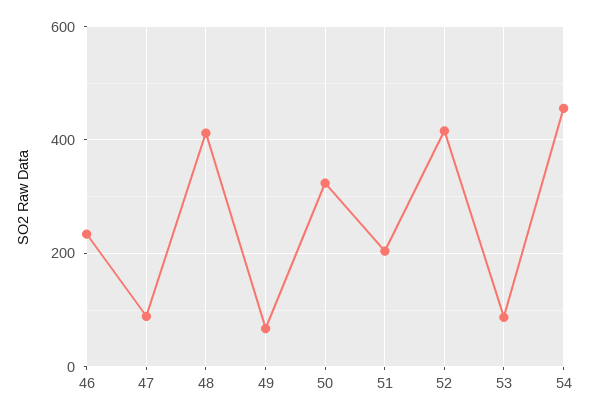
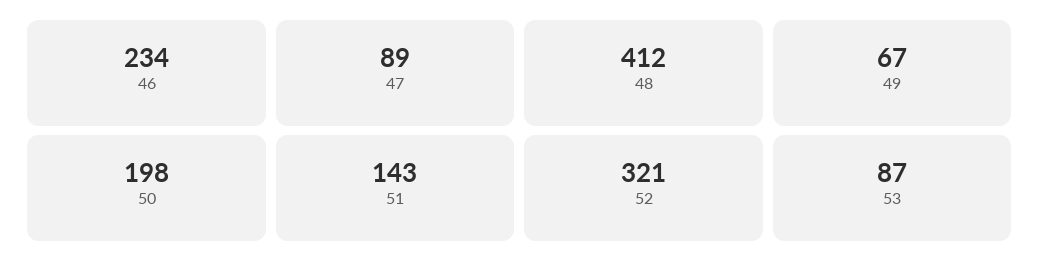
50: 320 -> 198
51: 200 -> 143
52: 420 -> 321
54: 460 -> none

